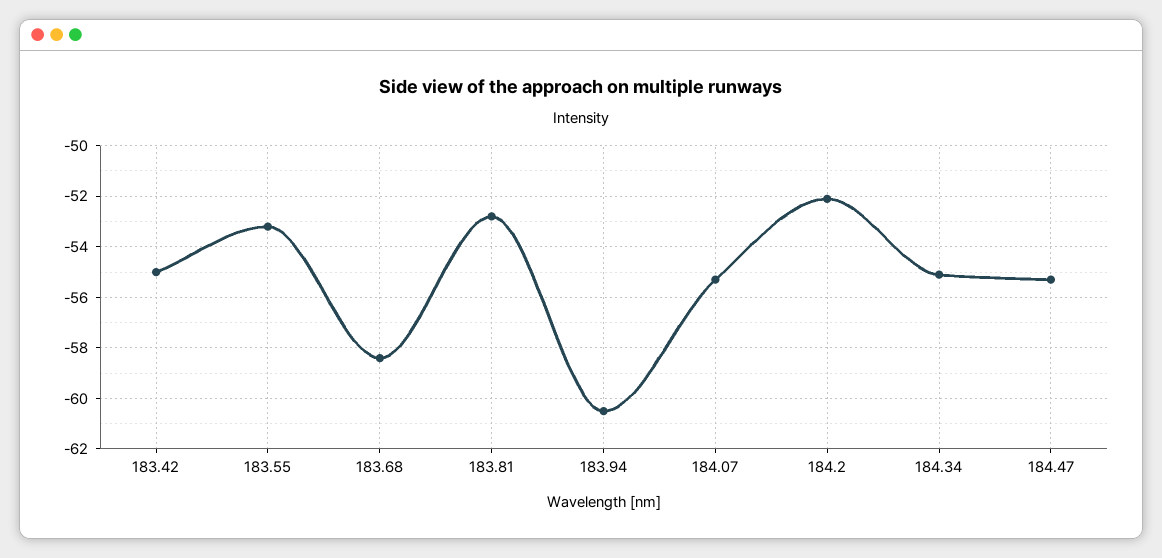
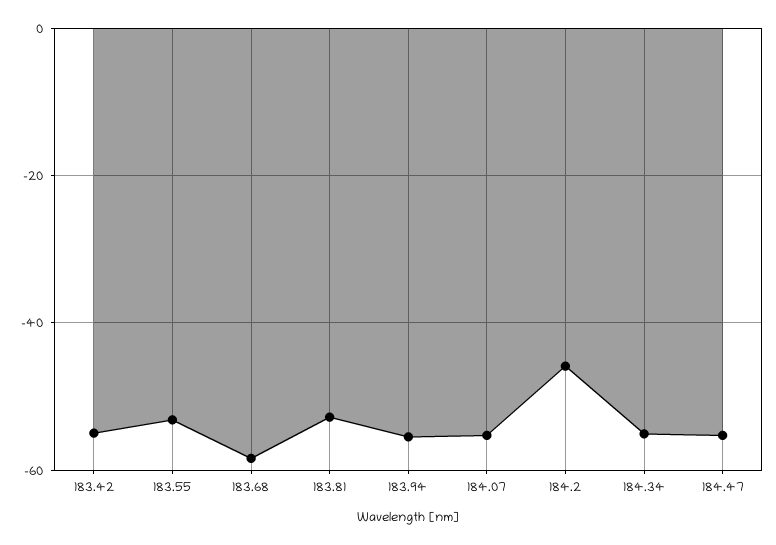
183.94: -60.5 -> -56
184.2: -52 -> -46

